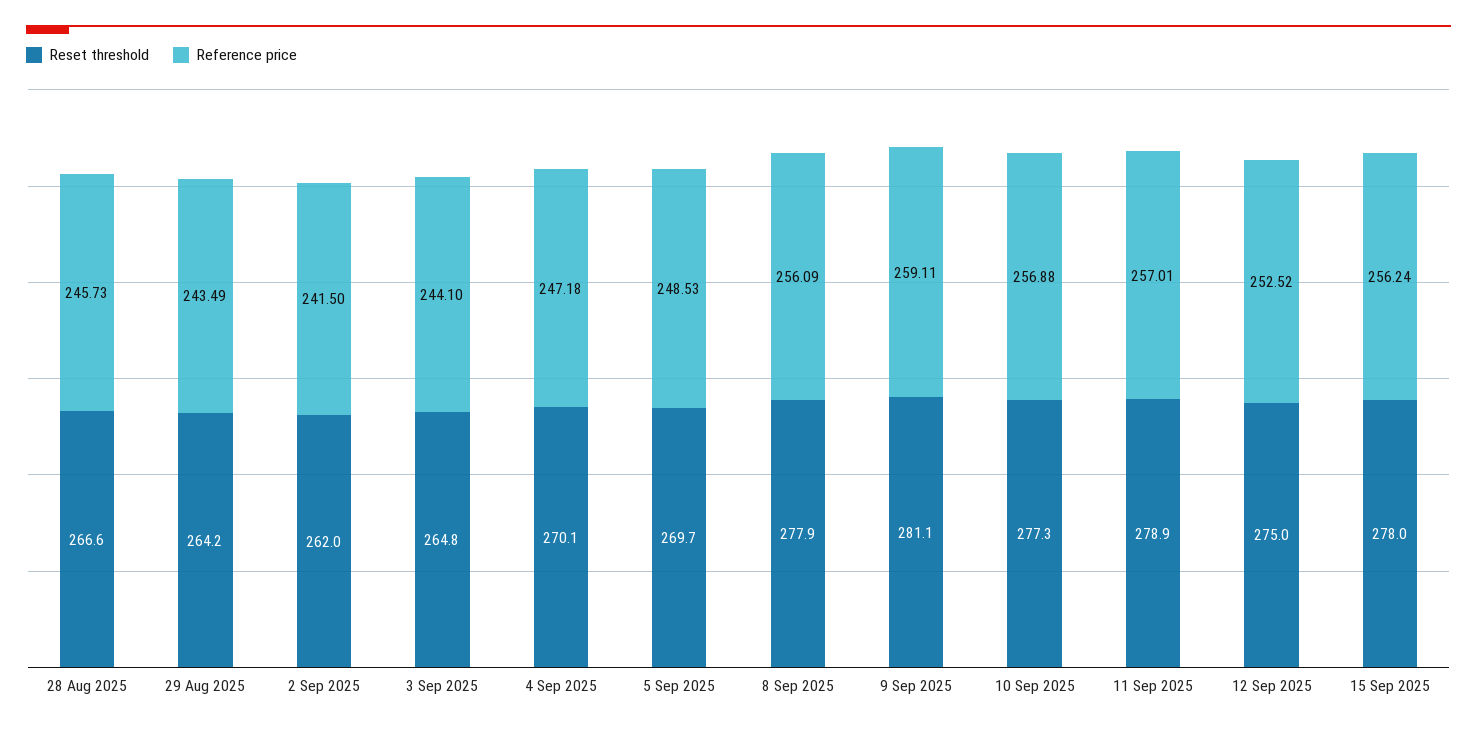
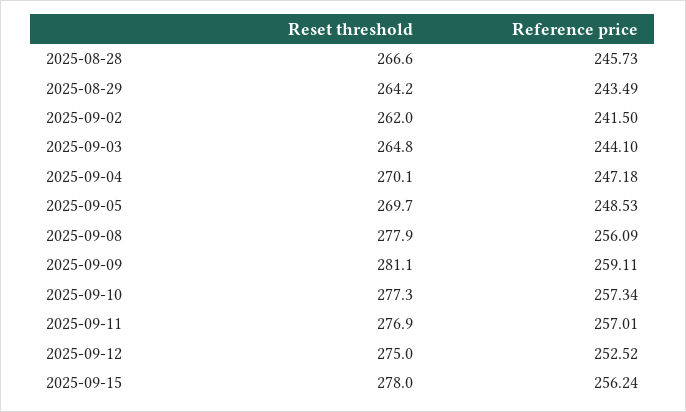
Reference price, 10 Sep 2025: 256.88 -> 257.34
Reset threshold, 11 Sep 2025: 278.9 -> 276.9

